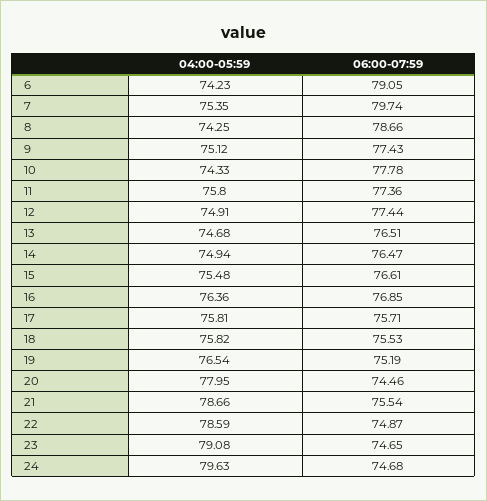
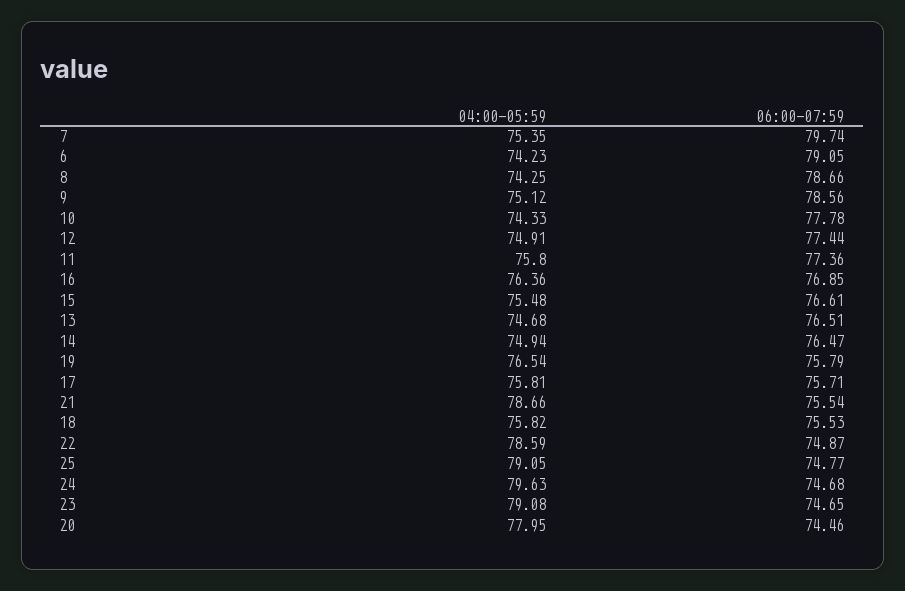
06:00-07:59, 9: 77.43 -> 78.56
06:00-07:59, 19: 75.19 -> 75.79
04:00-05:59, 25: none -> 79.05
06:00-07:59, 25: none -> 74.77

